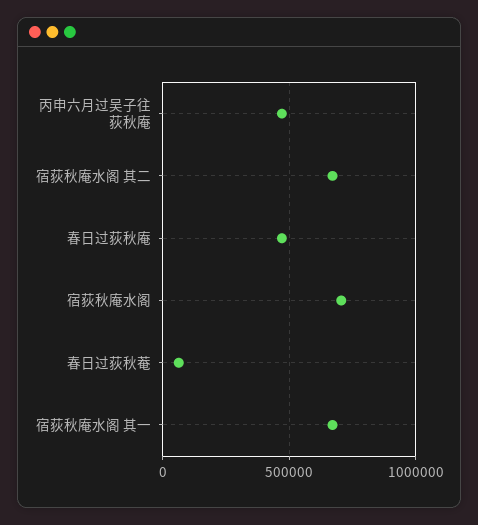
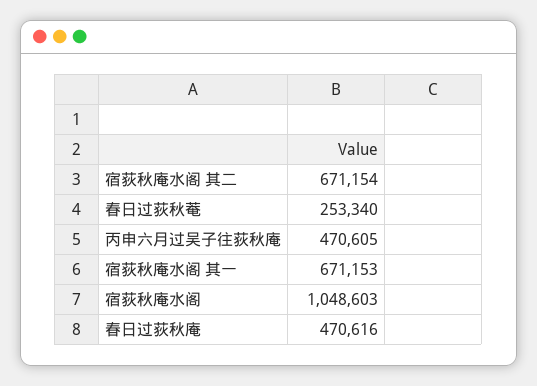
宿荻秋庵水阁: 700000 -> 1048603
春日过荻秋菴: 50000 -> 253340

